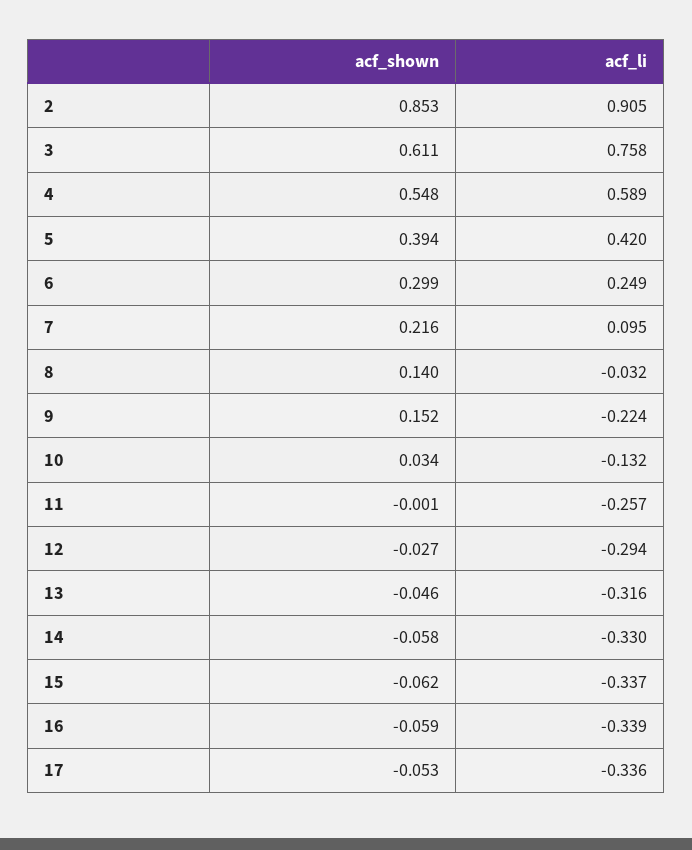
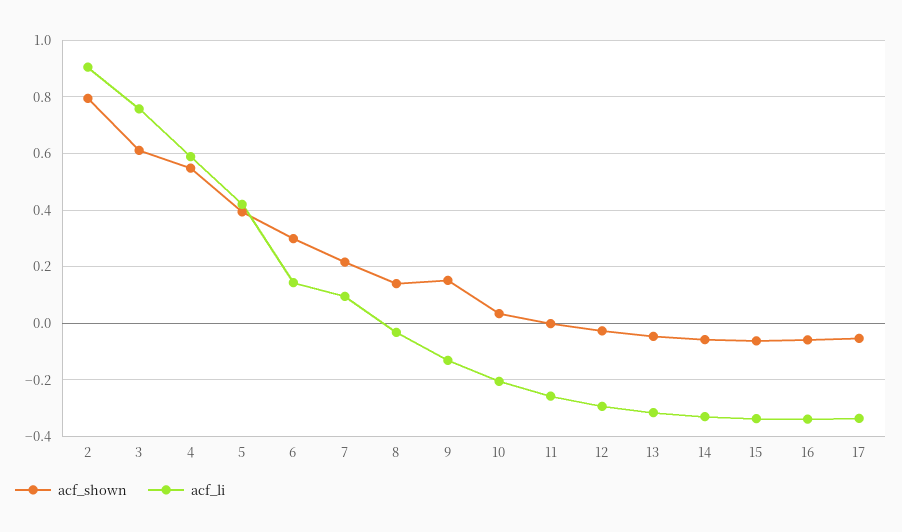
acf_shown, 2: 0.853 -> 0.8
acf_li, 6: 0.249 -> 0.15
acf_li, 9: -0.224 -> -0.125
acf_li, 10: -0.132 -> -0.2

